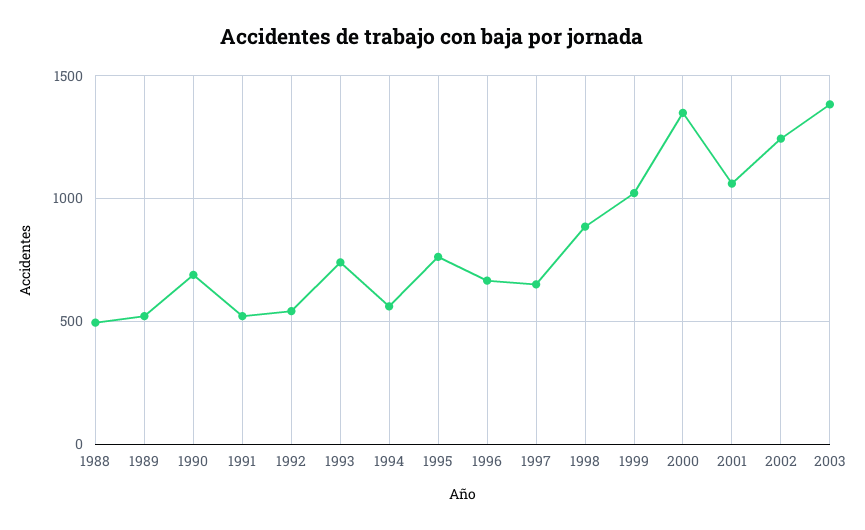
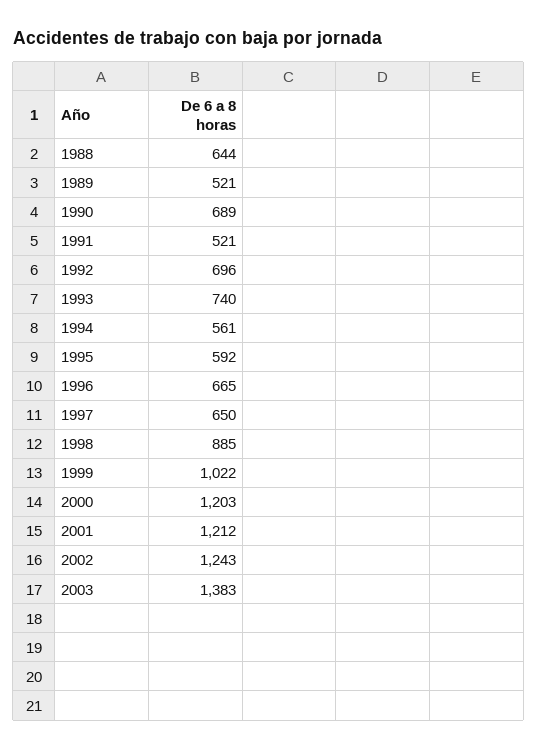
1988: 500 -> 644
1992: 550 -> 696
1995: 750 -> 592
2000: 1350 -> 1203
2001: 1050 -> 1212

